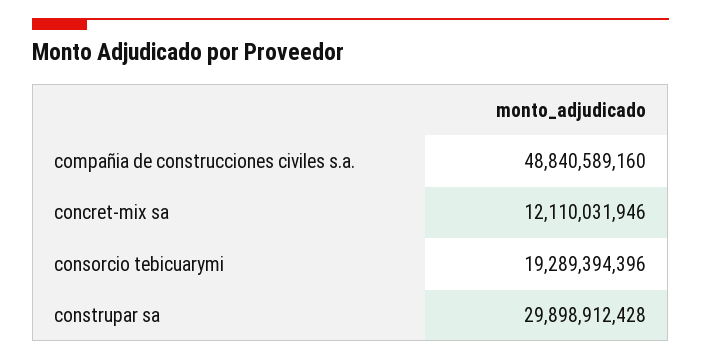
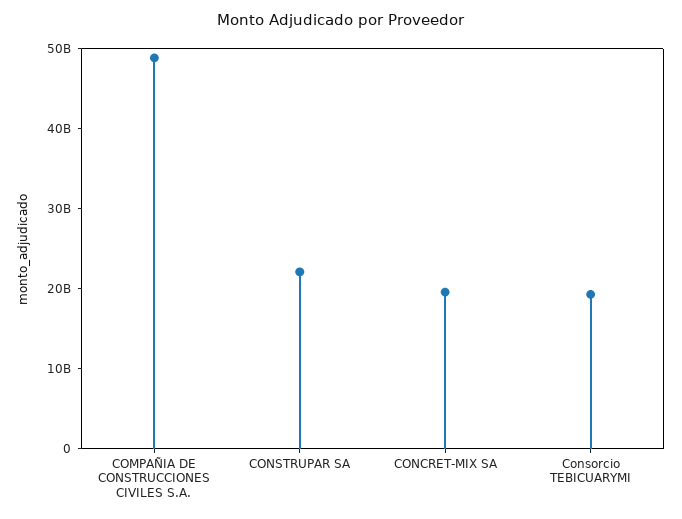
concret-mix sa: 12110031946 -> 20000000000
construpar sa: 29898912428 -> 22000000000

